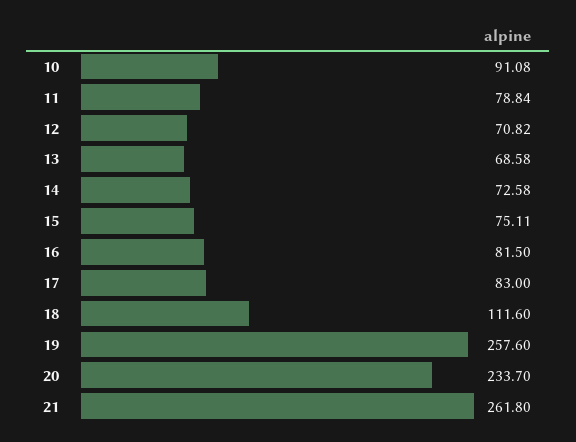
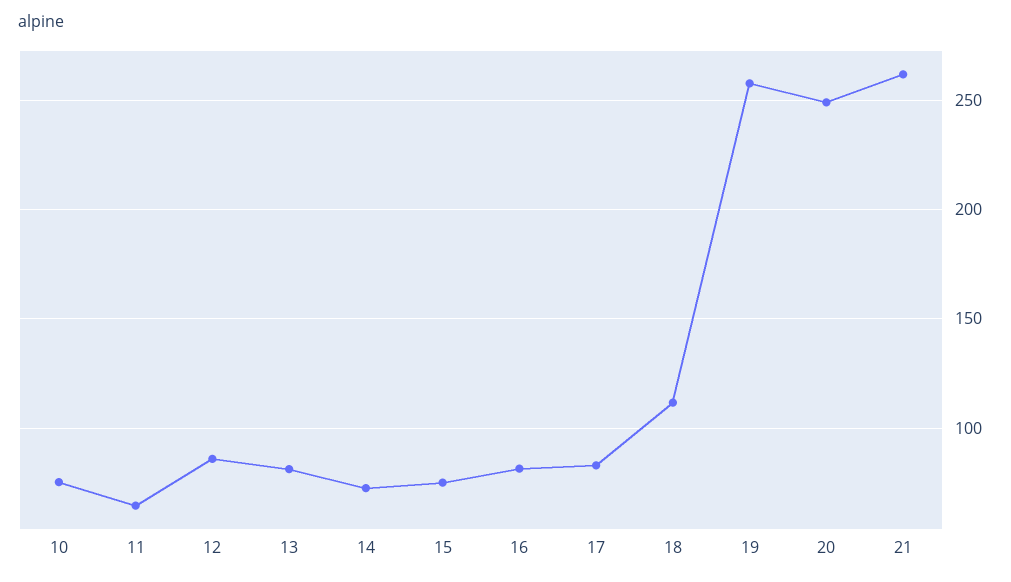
10: 91.08 -> 75
11: 78.84 -> 65
12: 70.82 -> 85
13: 68.58 -> 80
20: 233.7 -> 250

